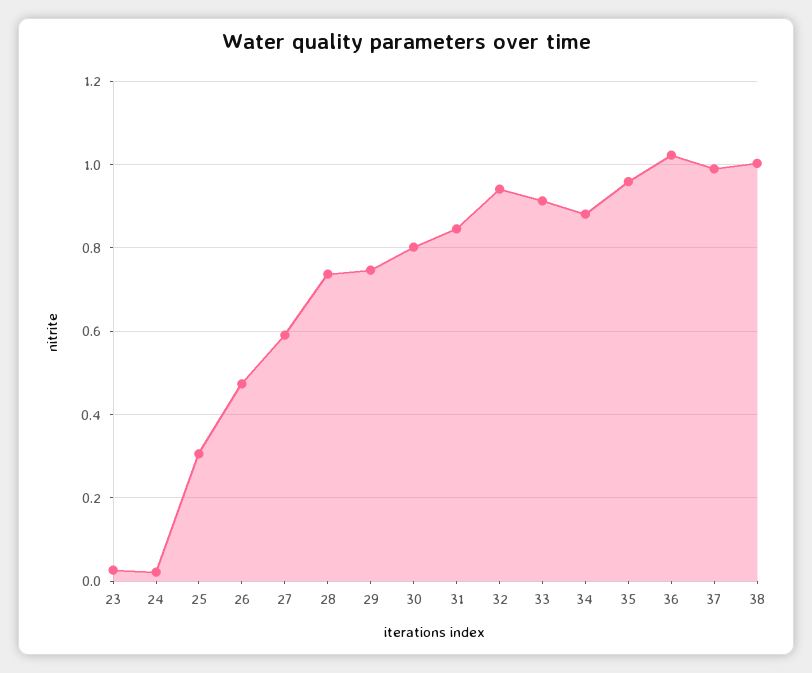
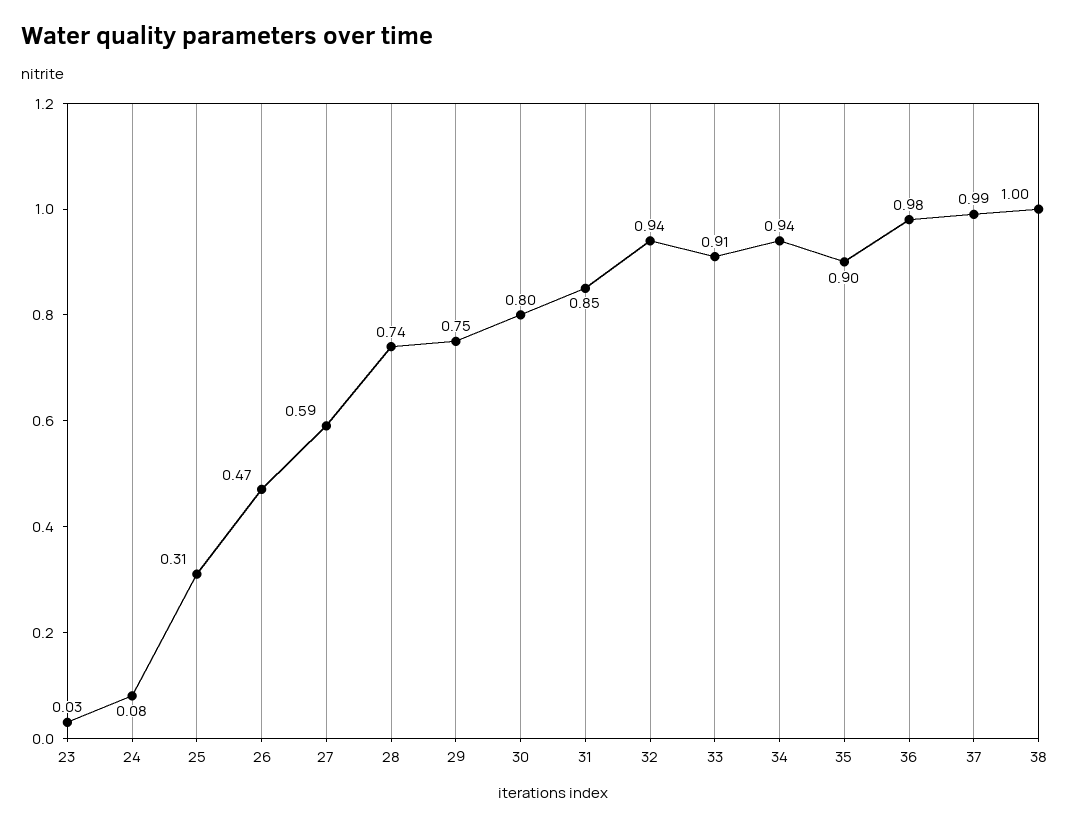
24: 0.02 -> 0.08
34: 0.88 -> 0.94
35: 0.96 -> 0.9
36: 1.02 -> 0.98

